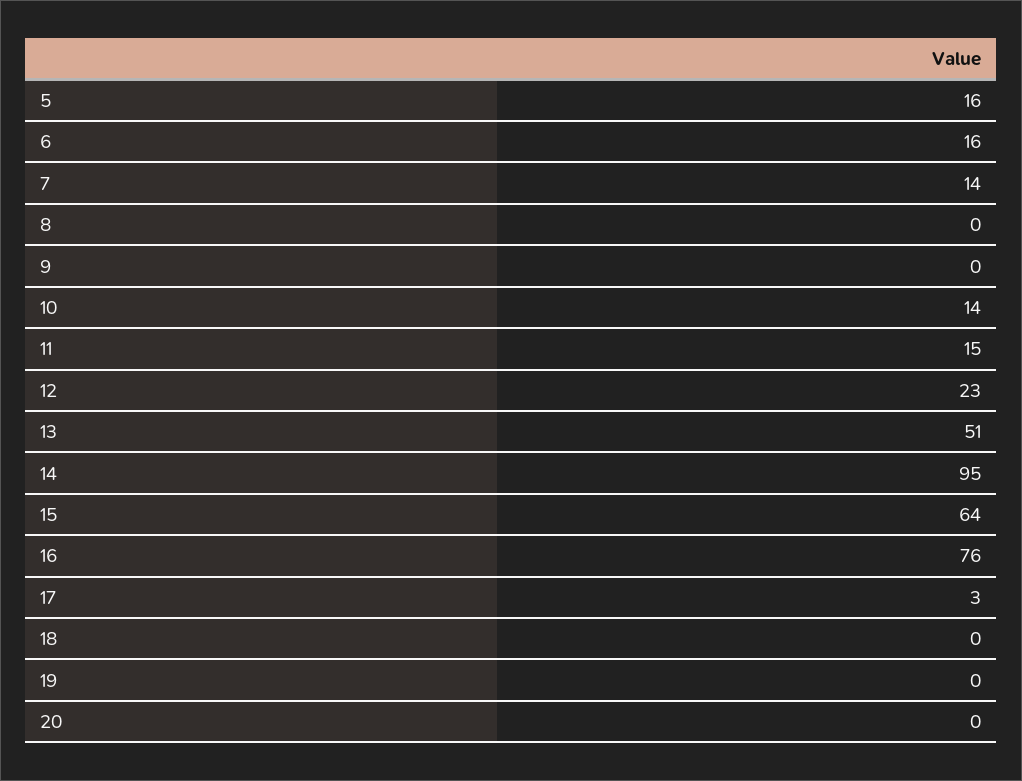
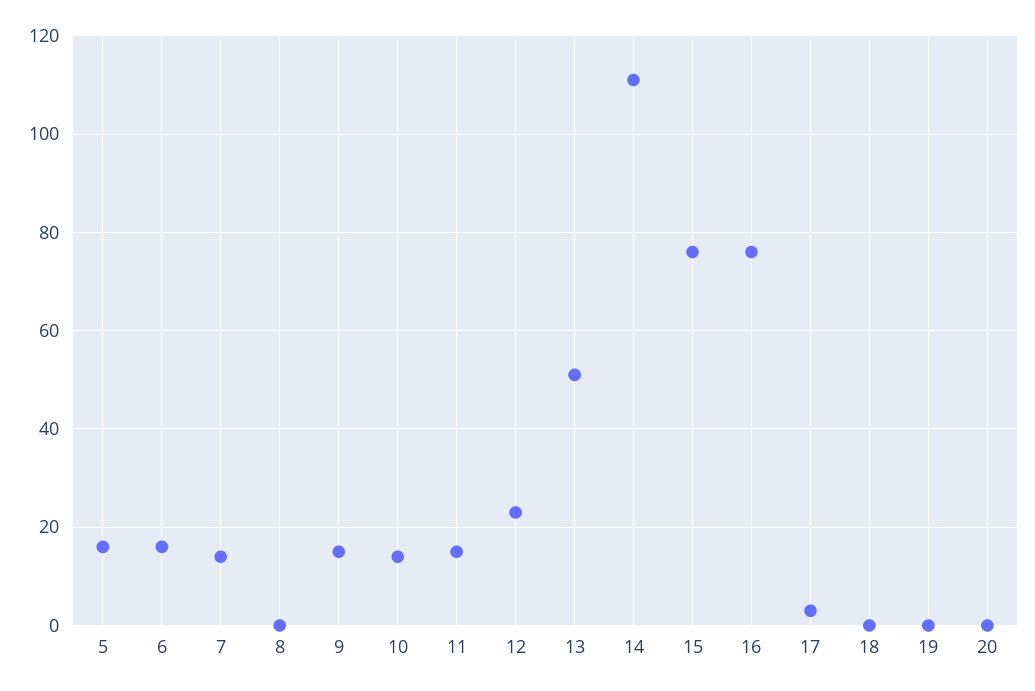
9: 0 -> 15
14: 95 -> 110
15: 64 -> 75

